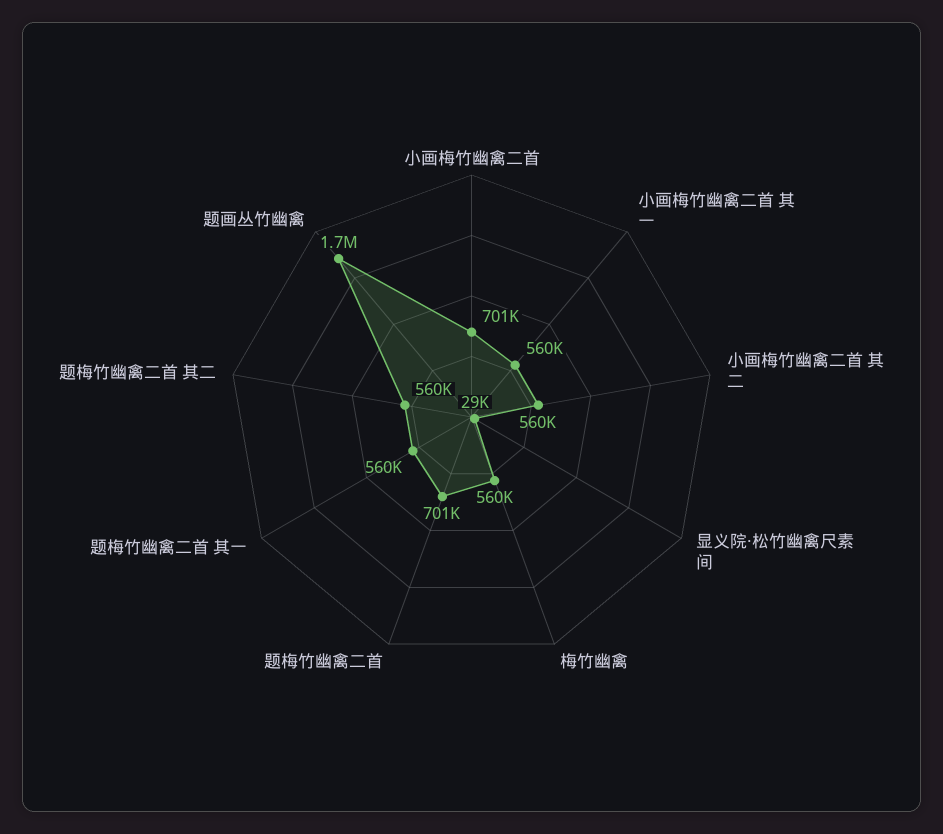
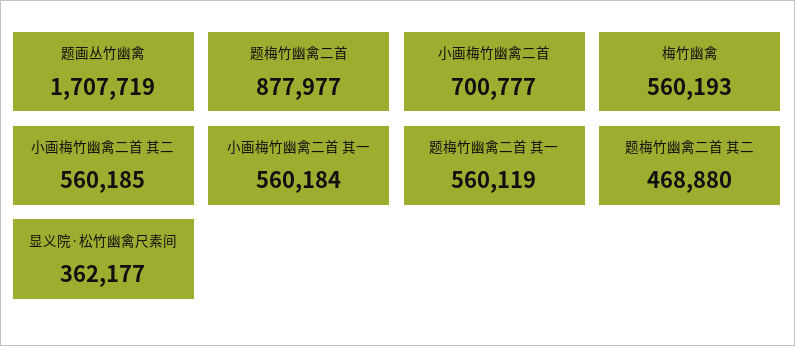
显义院·松竹幽禽尺素间: 29000 -> 362177
题梅竹幽禽二首: 701000 -> 877977
题梅竹幽禽二首 其二: 560000 -> 468880

